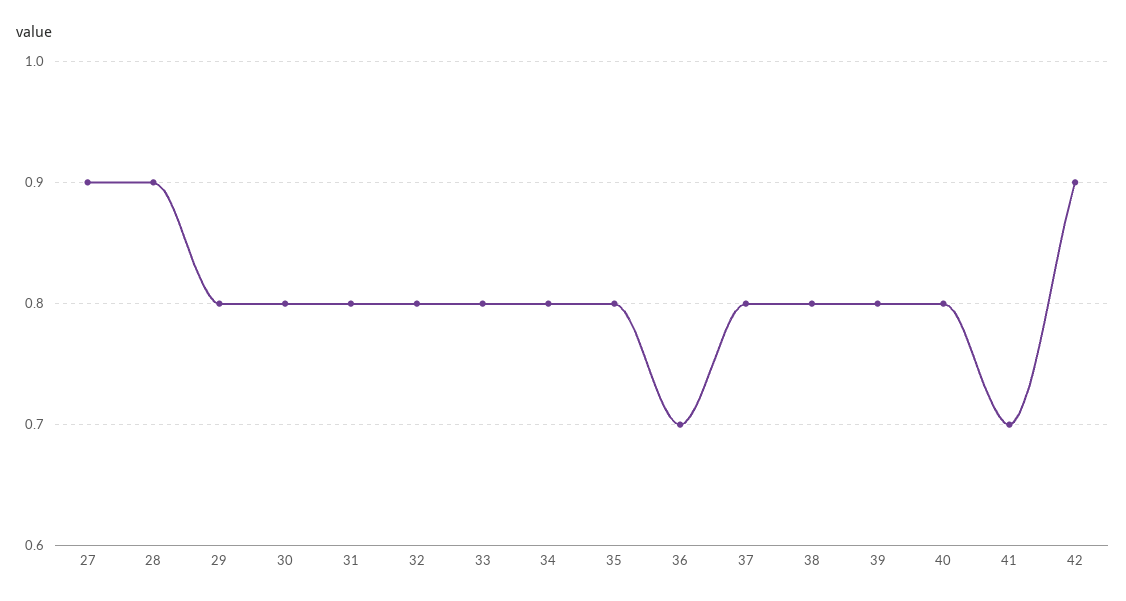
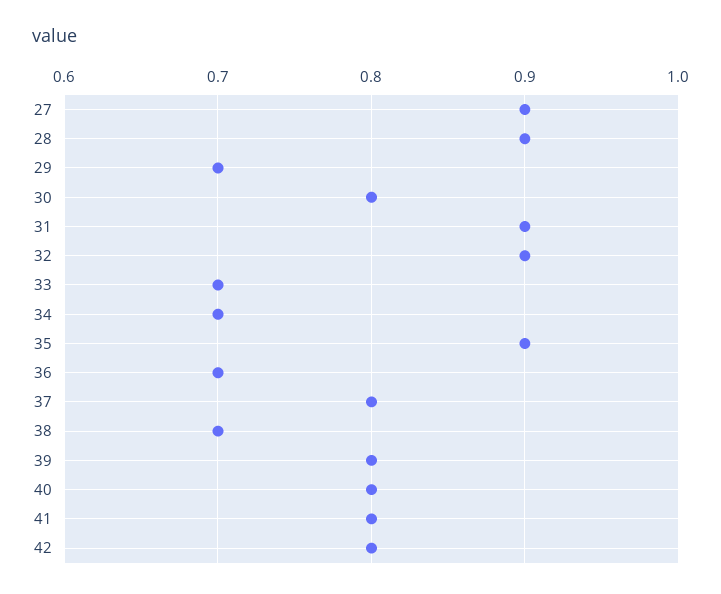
29: 0.8 -> 0.7
31: 0.8 -> 0.9
32: 0.8 -> 0.9
33: 0.8 -> 0.7
34: 0.8 -> 0.7
35: 0.8 -> 0.9
38: 0.8 -> 0.7
41: 0.7 -> 0.8
42: 0.9 -> 0.8

